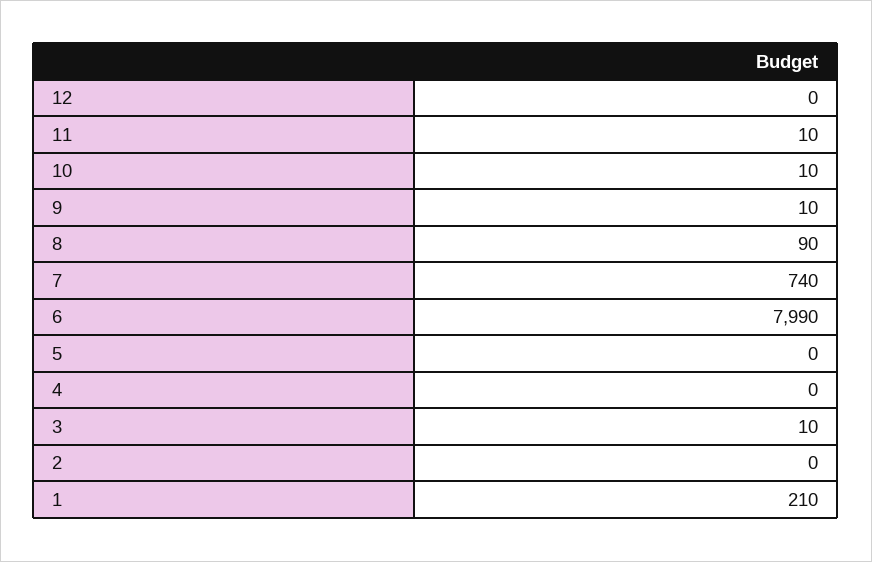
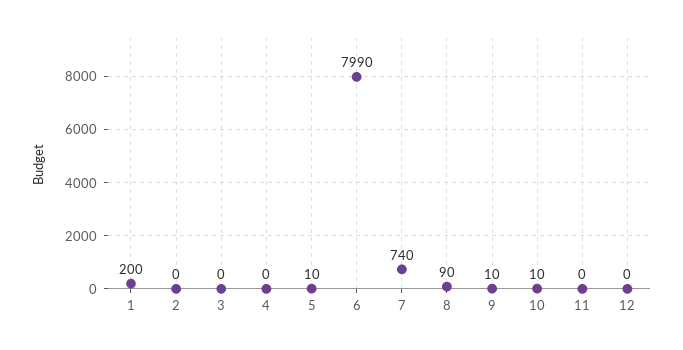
11: 10 -> 0
5: 0 -> 10
3: 10 -> 0
1: 210 -> 200

